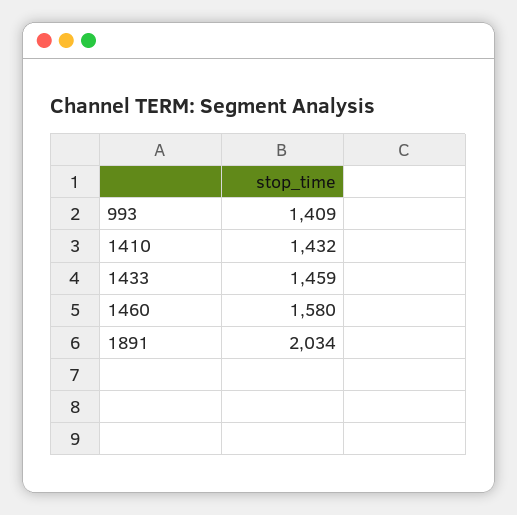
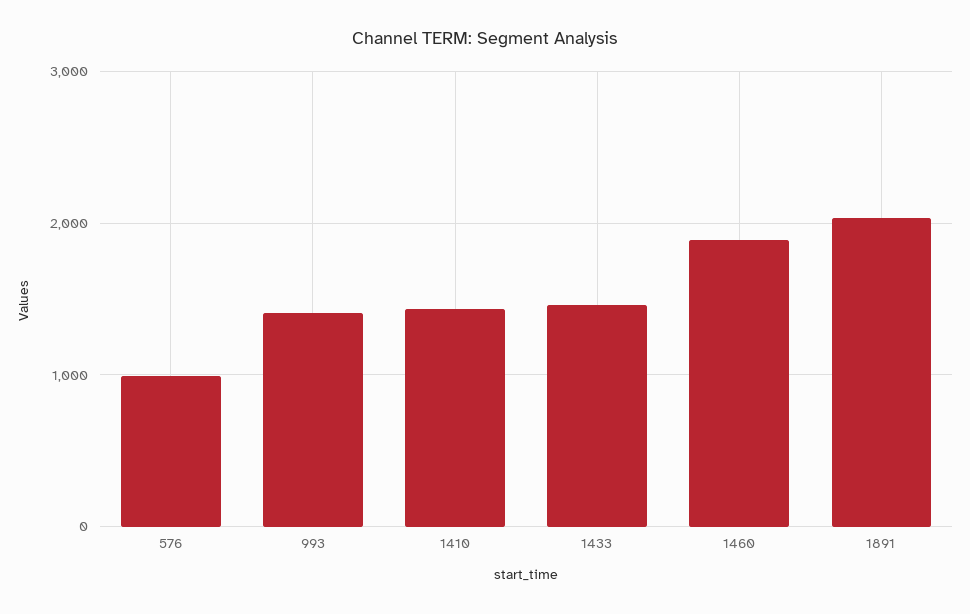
1460: 1580 -> 1900
576: none -> 1000

